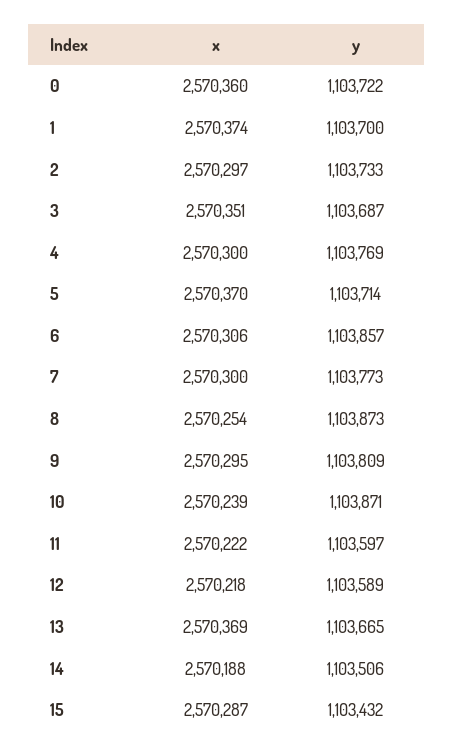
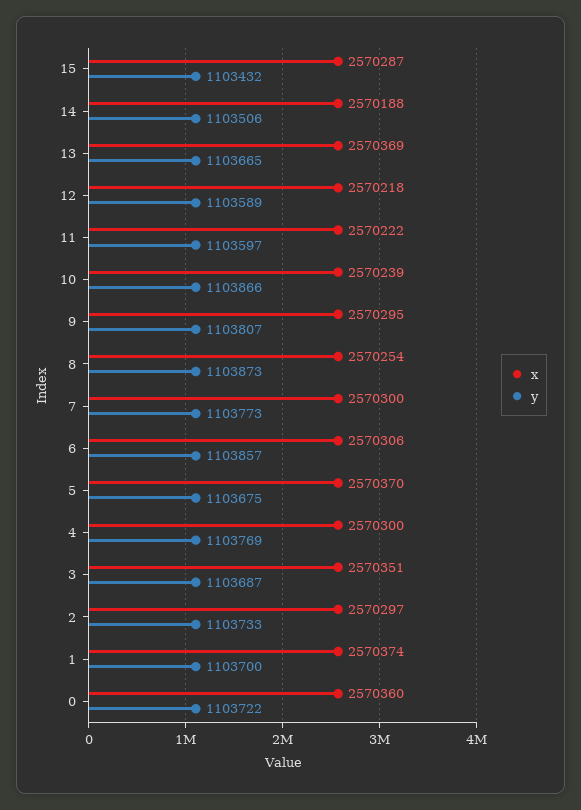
y, 5: 1103714 -> 1103675
y, 9: 1103809 -> 1103807
y, 10: 1103871 -> 1103866

